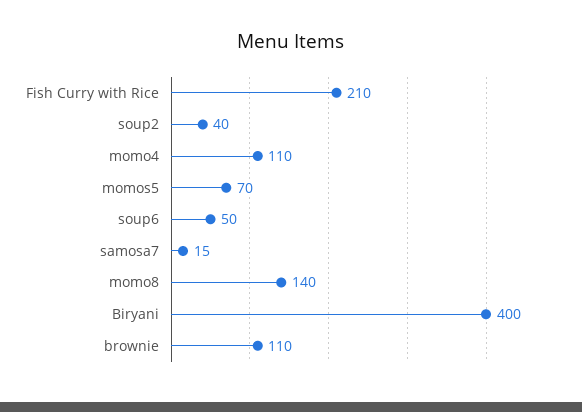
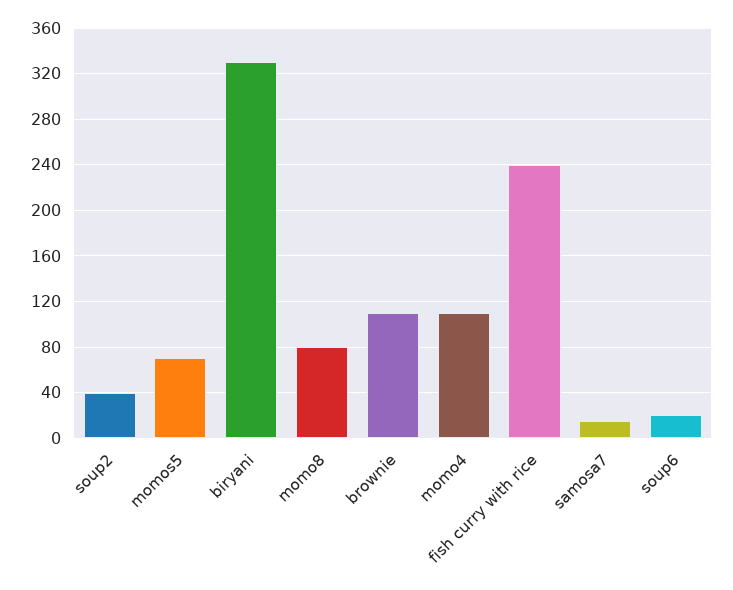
Fish Curry with Rice: 210 -> 240
soup6: 50 -> 20
momo8: 140 -> 80
Biryani: 400 -> 330

